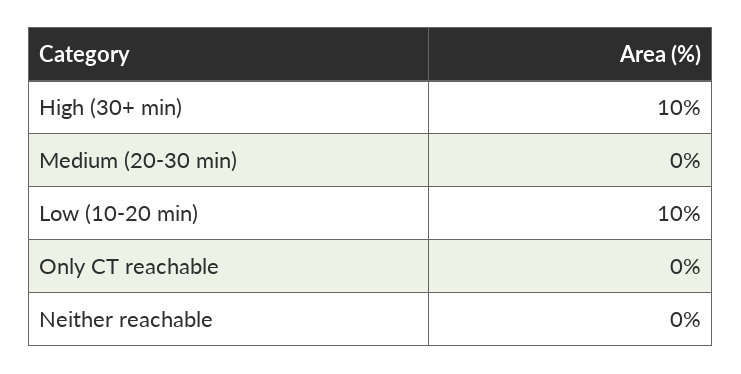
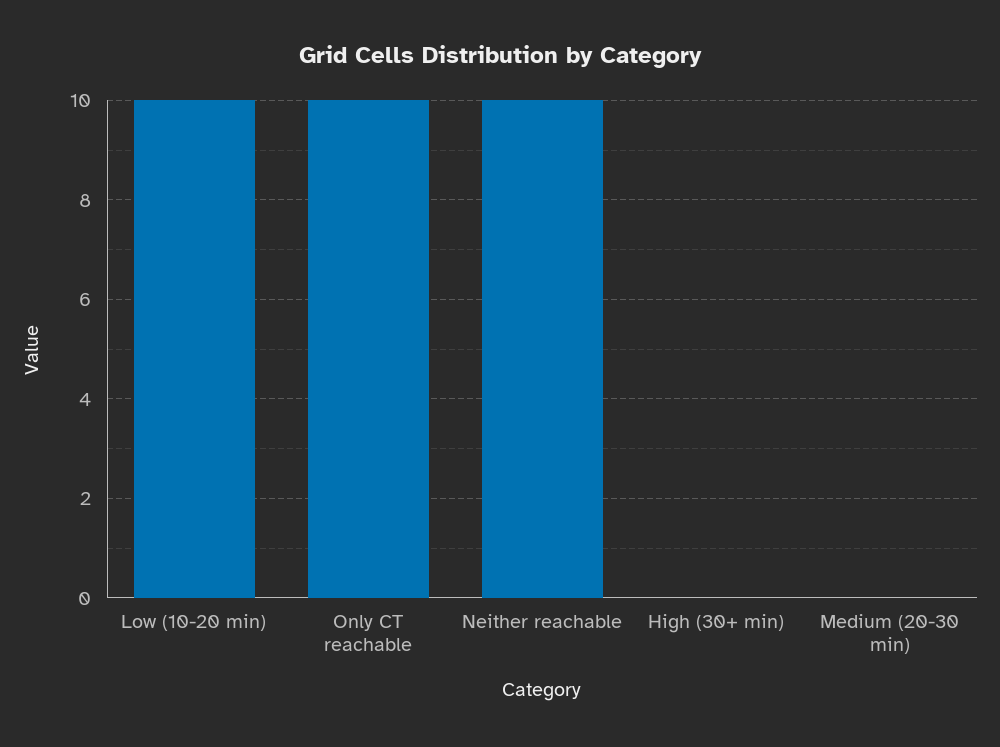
High (30+ min): 10 -> 0
Only CT reachable: 0 -> 10
Neither reachable: 0 -> 10

